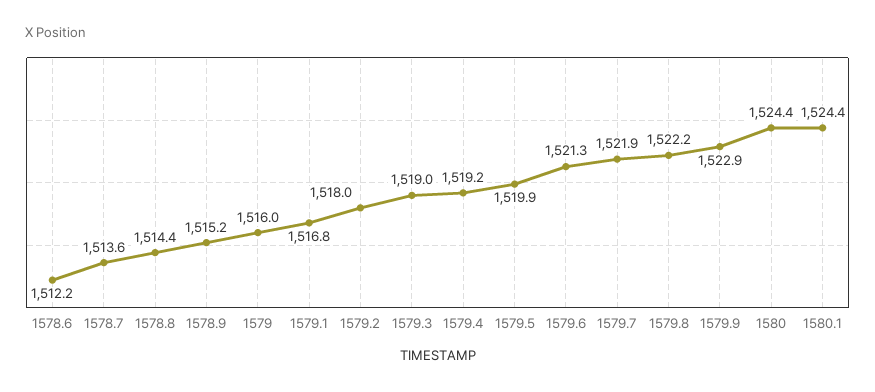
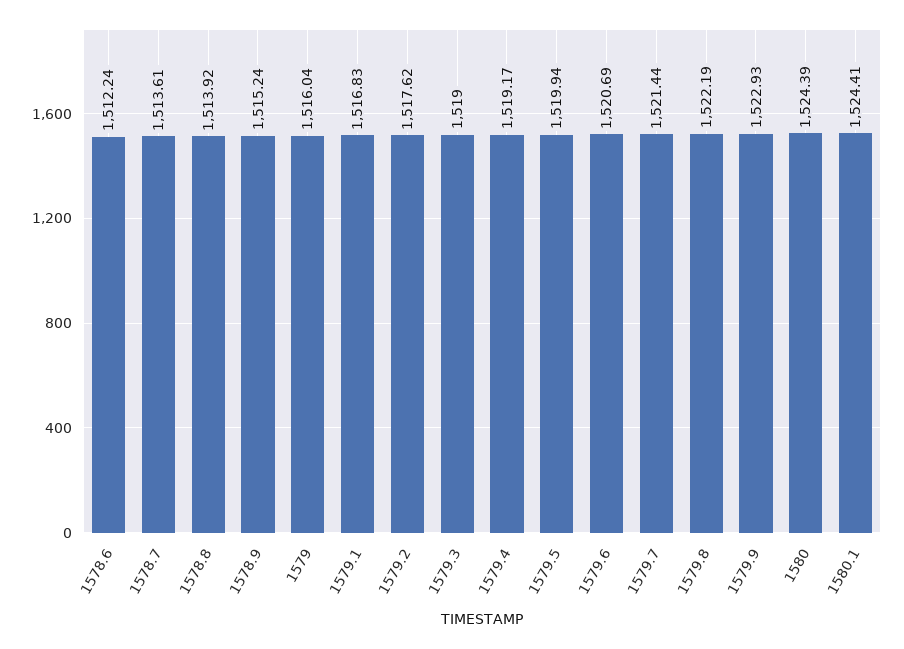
1578.8: 1514.4 -> 1513.92
1579.2: 1518 -> 1517.62
1579.6: 1521.3 -> 1520.69
1579.7: 1521.9 -> 1521.44

